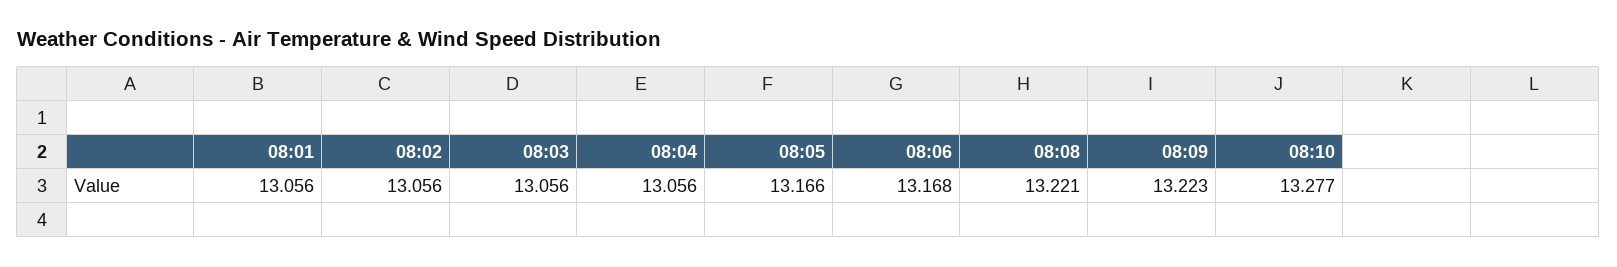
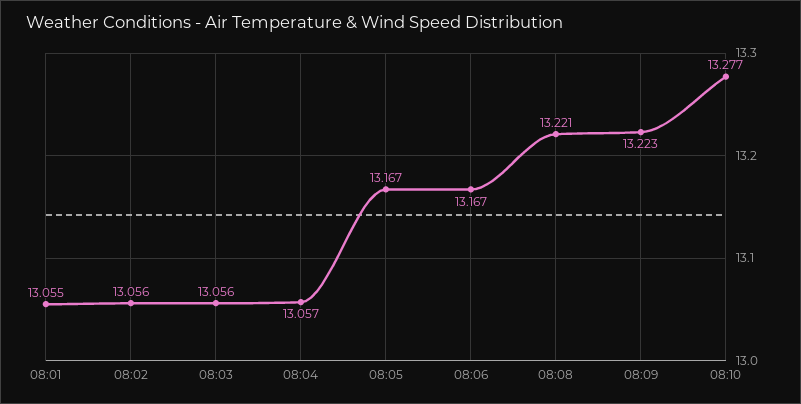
08:01: 13.056 -> 13.055
08:04: 13.056 -> 13.057
08:05: 13.166 -> 13.167
08:06: 13.168 -> 13.167

